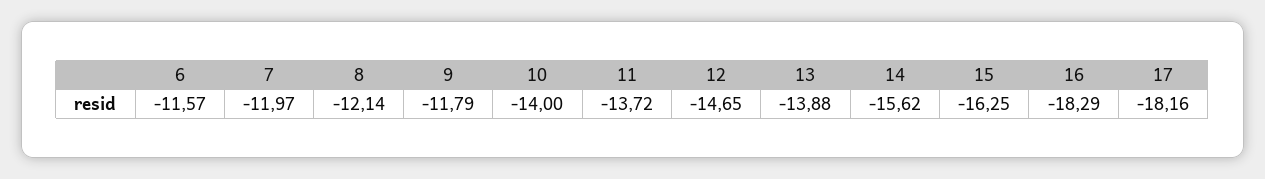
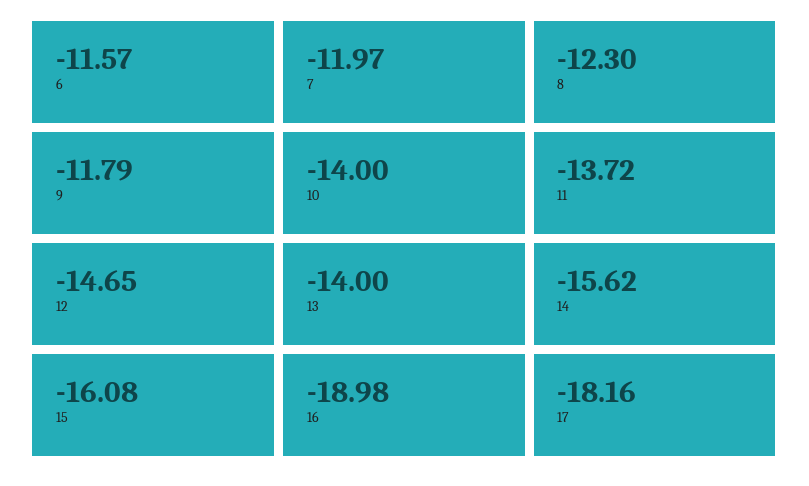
8: -12.14 -> -12.3
13: -13.88 -> -14
15: -16.25 -> -16.08
16: -18.29 -> -18.98

